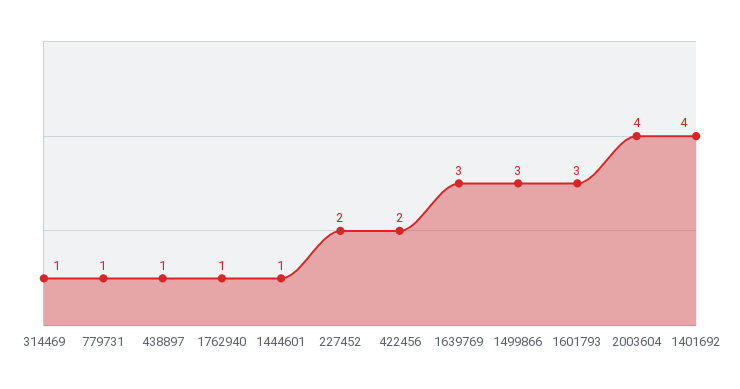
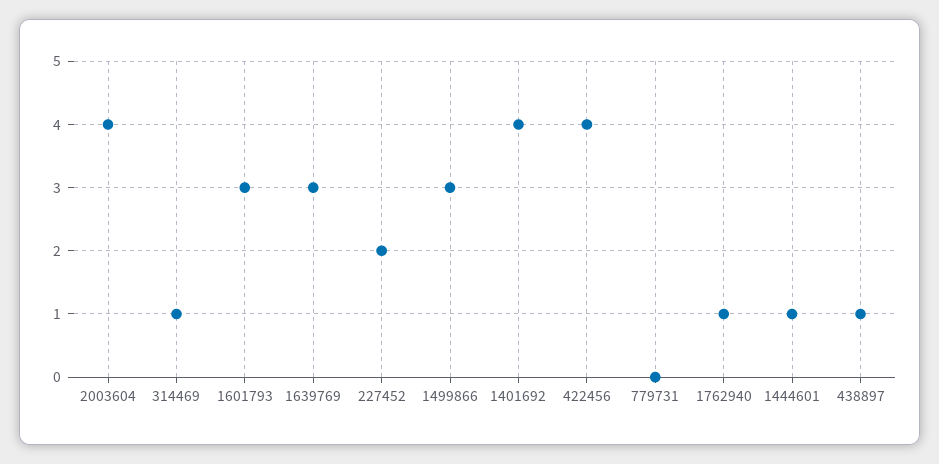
779731: 1 -> 0
422456: 2 -> 4

